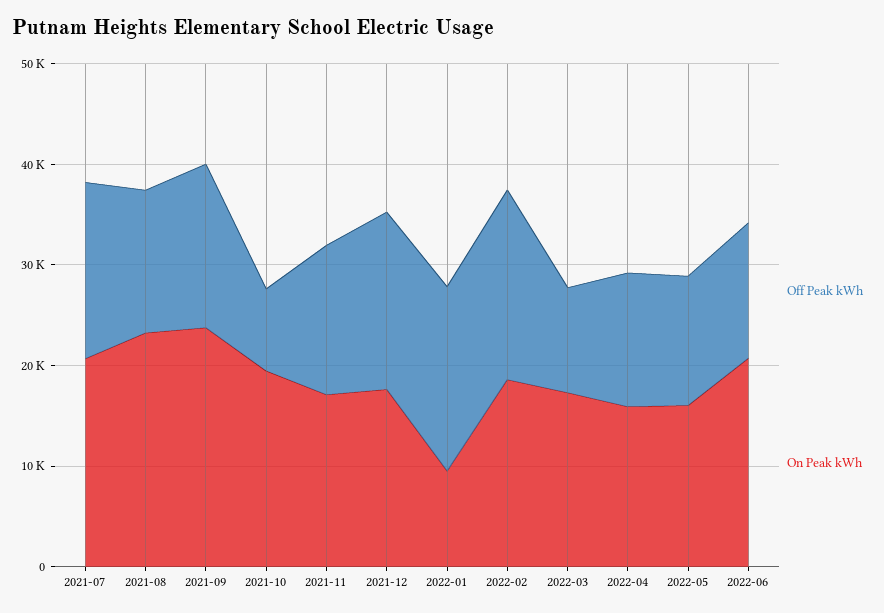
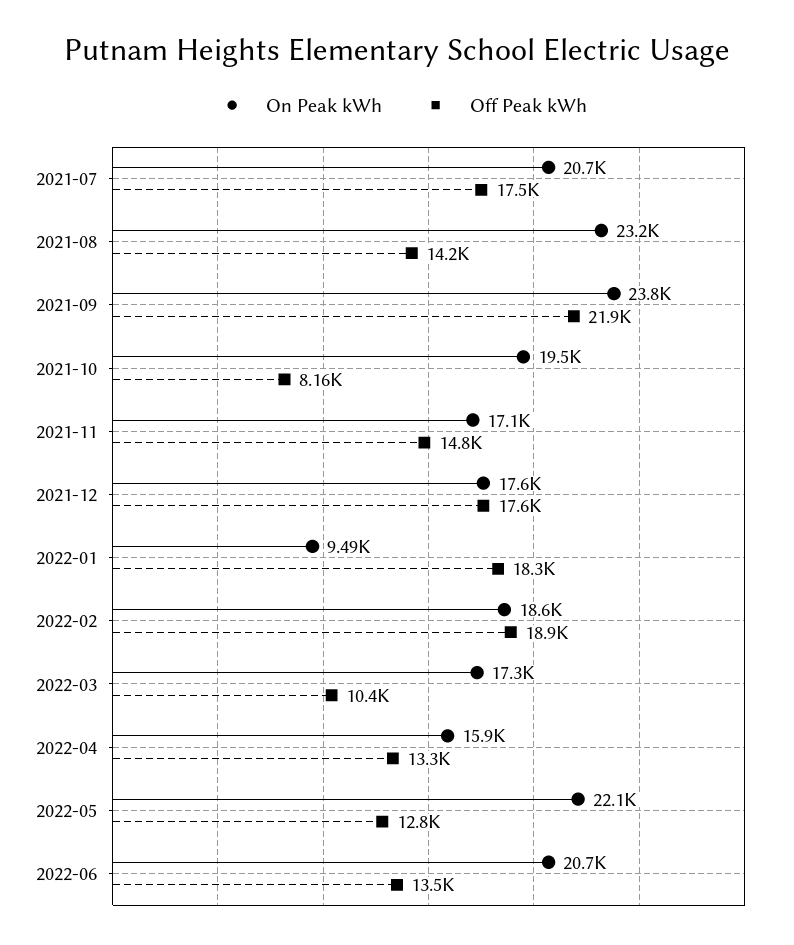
Off Peak kWh, 2021-09: 16000 -> 21900
On Peak kWh, 2022-05: 16000 -> 22100

